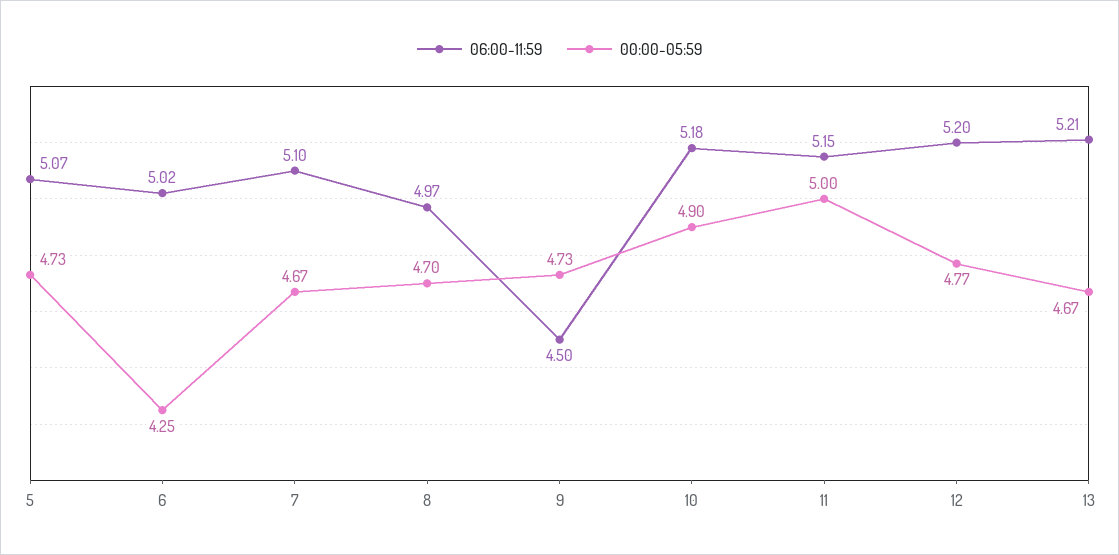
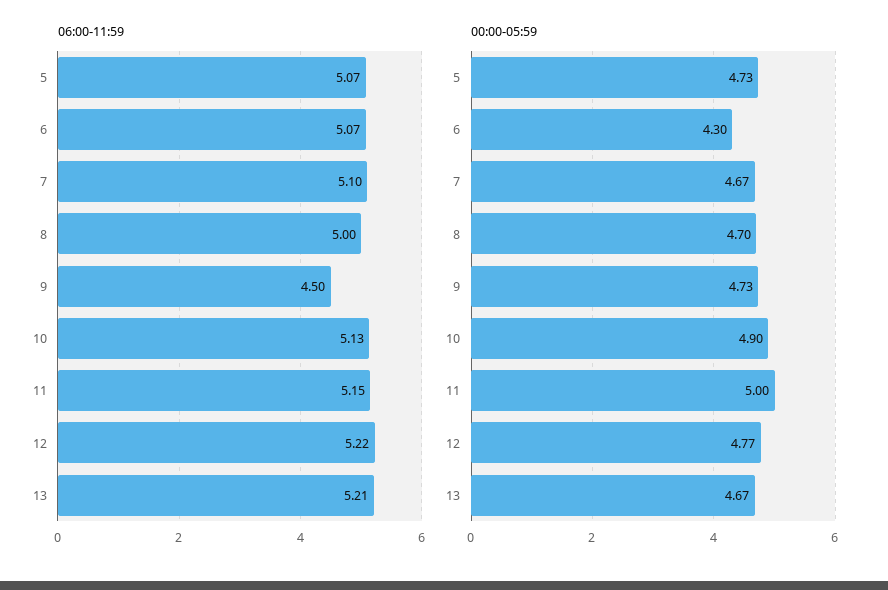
06:00-11:59, 6: 5.02 -> 5.07
00:00-05:59, 6: 4.25 -> 4.3
06:00-11:59, 8: 4.97 -> 5
06:00-11:59, 10: 5.18 -> 5.13
06:00-11:59, 12: 5.2 -> 5.22

